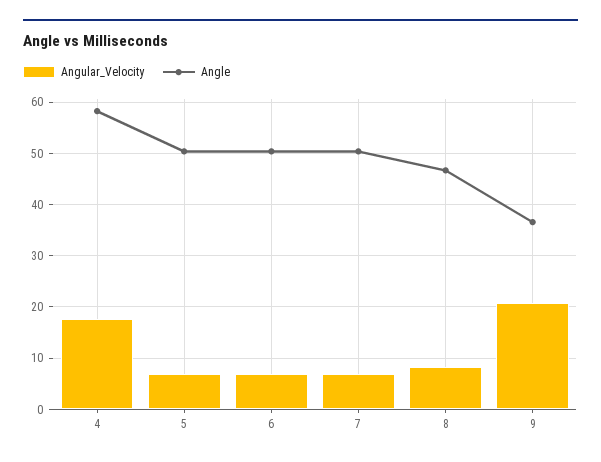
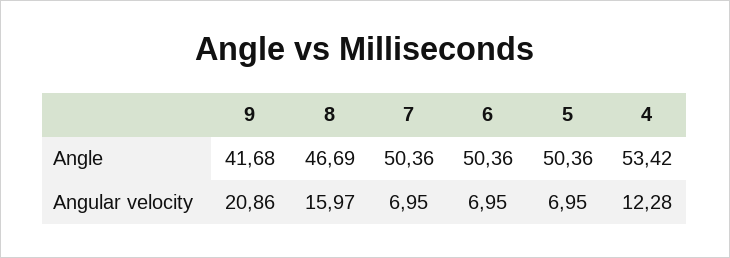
Angular_Velocity, 4: 18 -> 12.28
Angle, 4: 58 -> 53.42
Angular_Velocity, 8: 8 -> 15.97
Angle, 9: 36 -> 41.68

